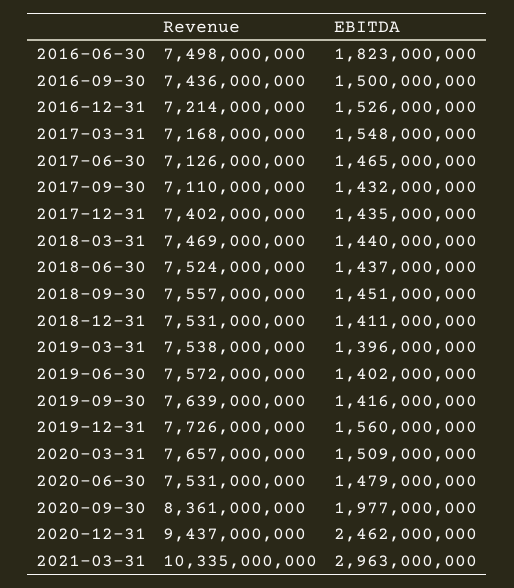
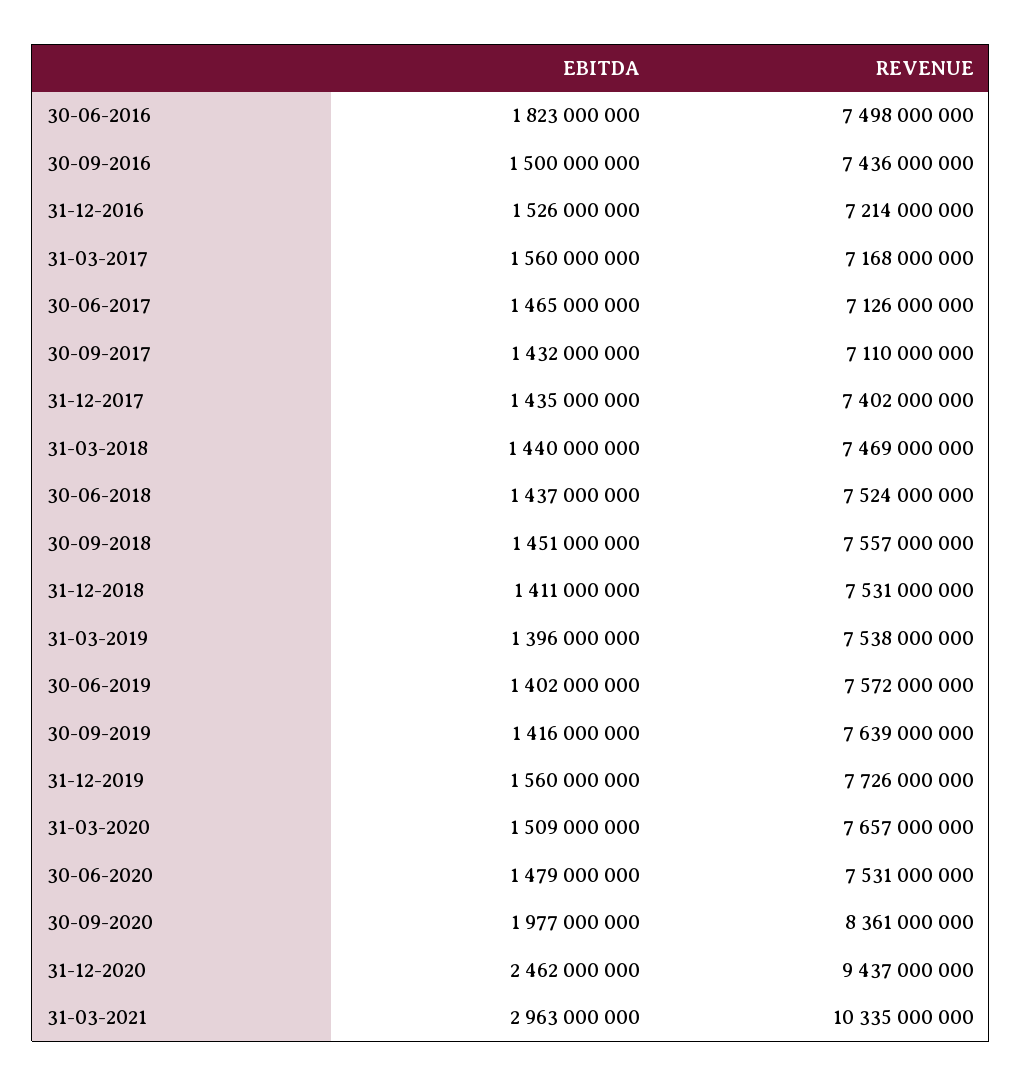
EBITDA, 2017-03-31: 1548000000 -> 1560000000

